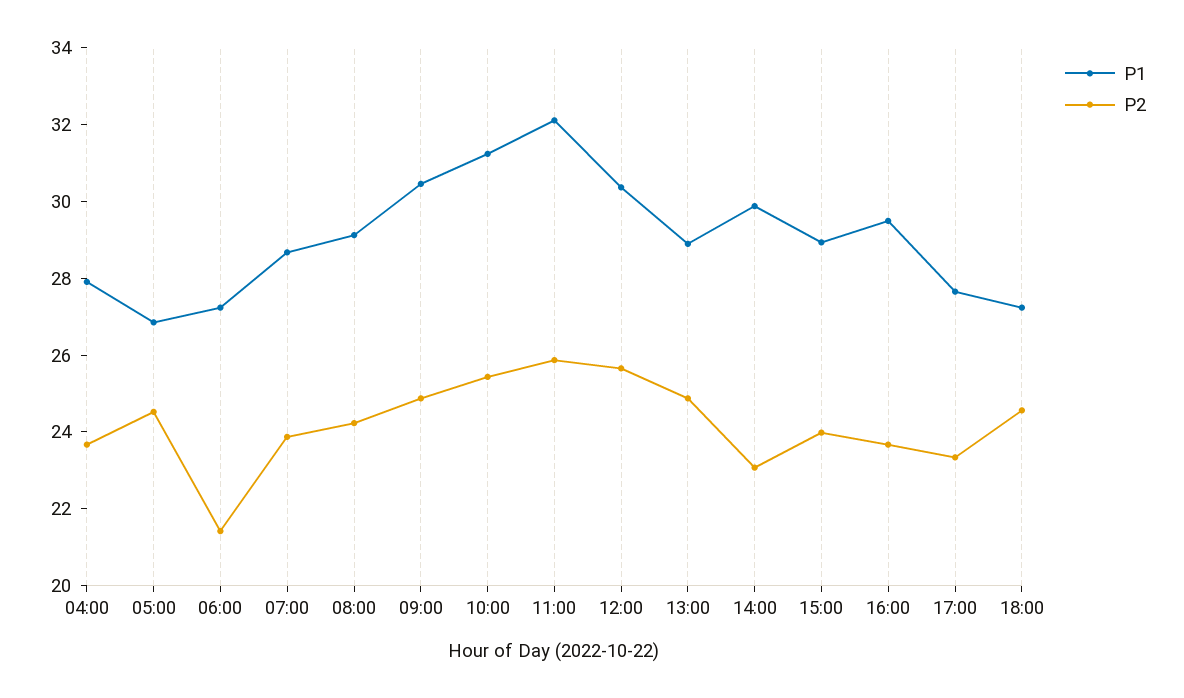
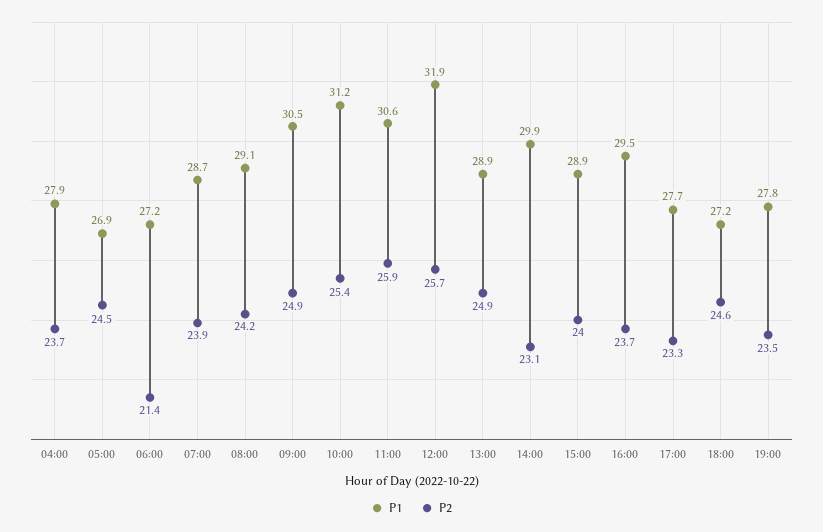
P1, 11:00: 32 -> 30.6
P1, 12:00: 30.5 -> 31.9
P1, 19:00: none -> 27.8
P2, 19:00: none -> 23.5

